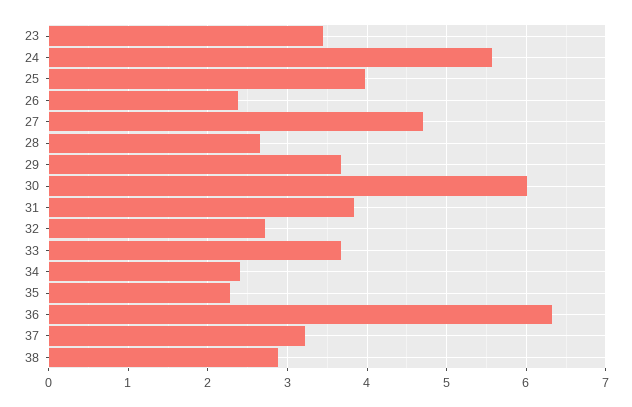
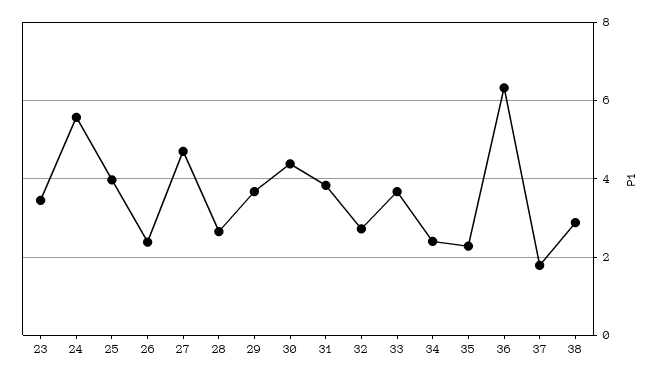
30: 6 -> 4.4
37: 3.2 -> 1.8

